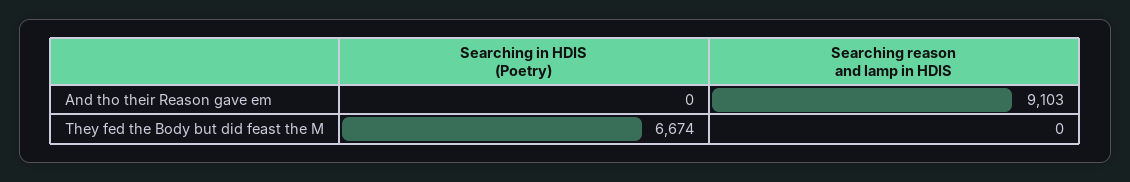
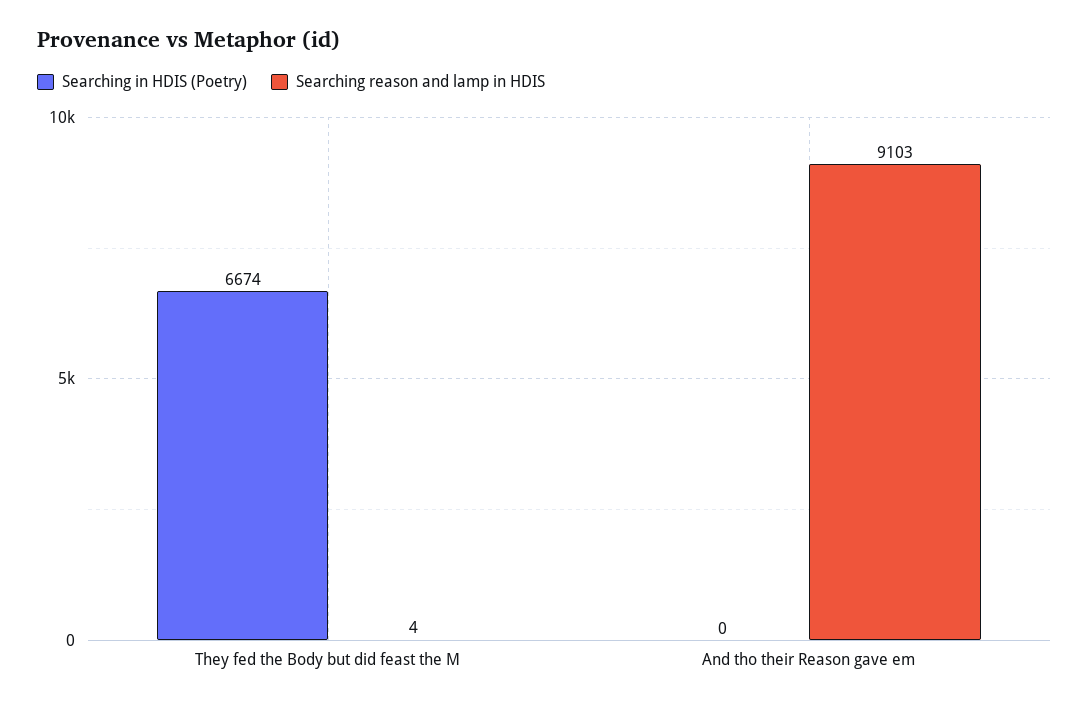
Searching reason and lamp in HDIS, They fed the Body but did feast the M: 0 -> 4

